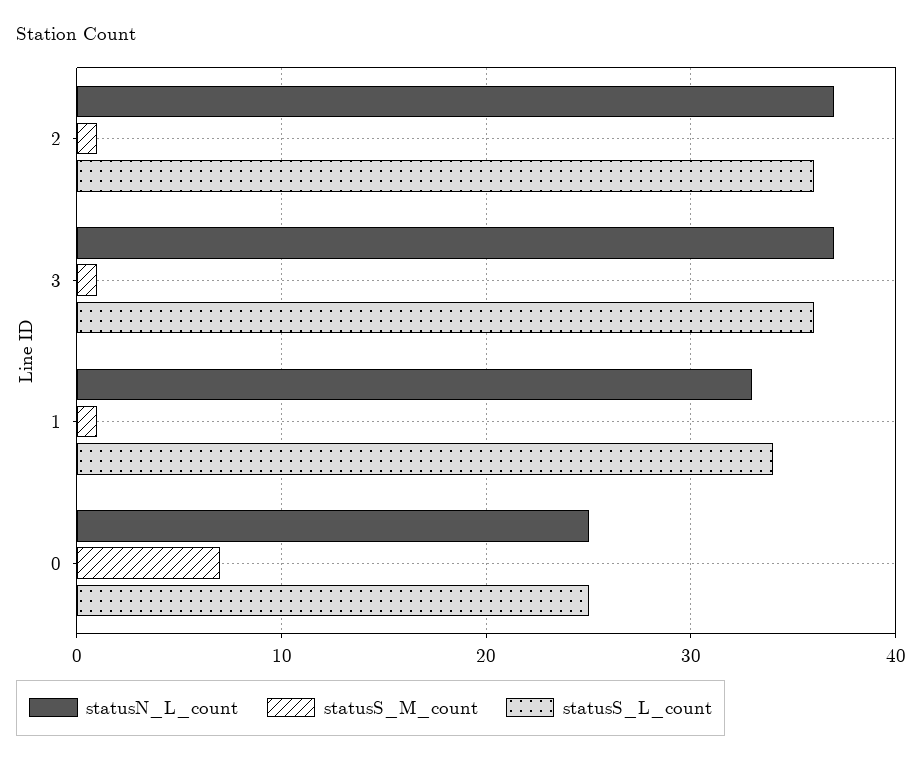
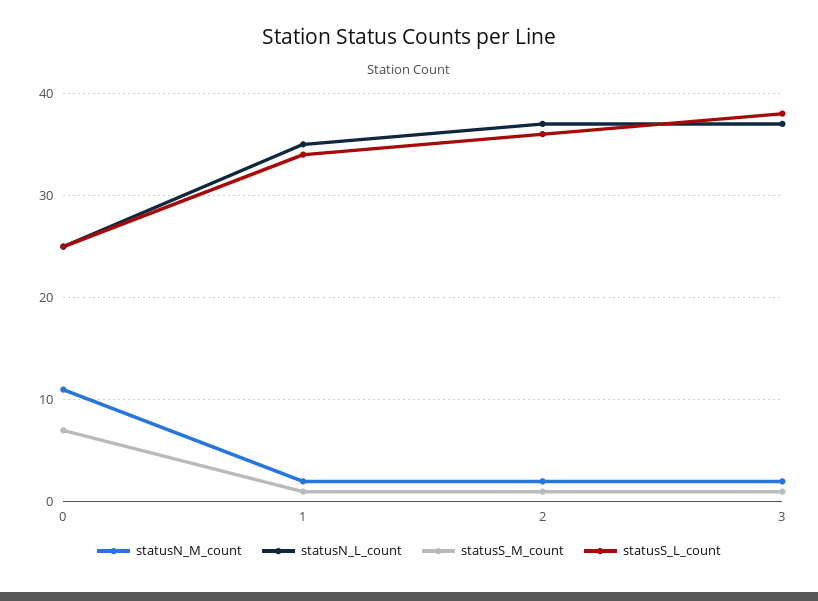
statusS_L_count, 3: 36 -> 38
statusN_L_count, 1: 33 -> 35
statusN_M_count, 0: none -> 11
statusN_M_count, 1: none -> 2
statusN_M_count, 2: none -> 2
statusN_M_count, 3: none -> 2

